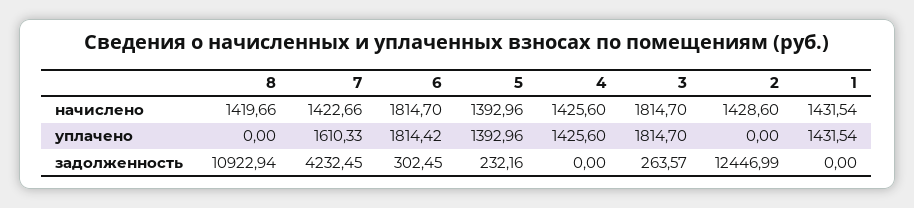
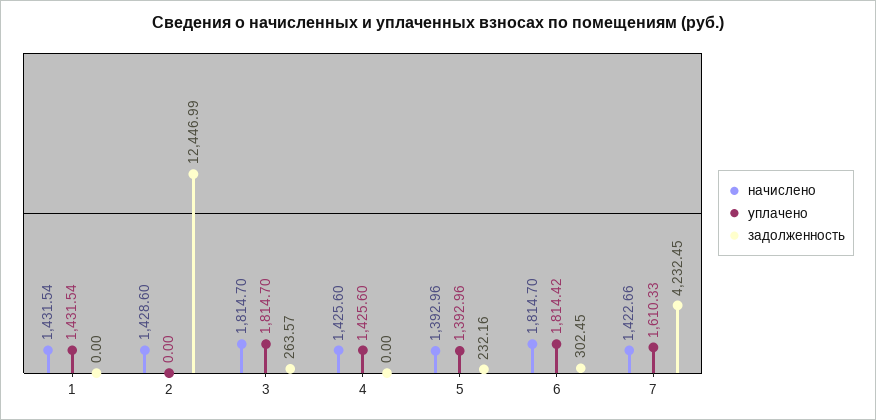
начислено, 8: 1419.66 -> none
уплачено, 8: 0 -> none
задолженность, 8: 10922.94 -> none

